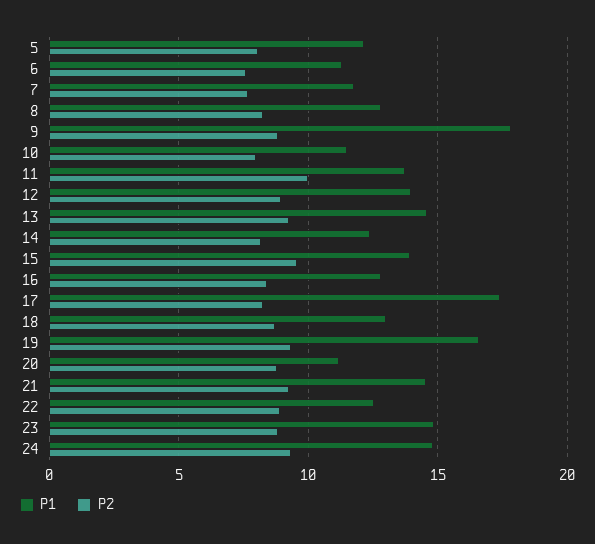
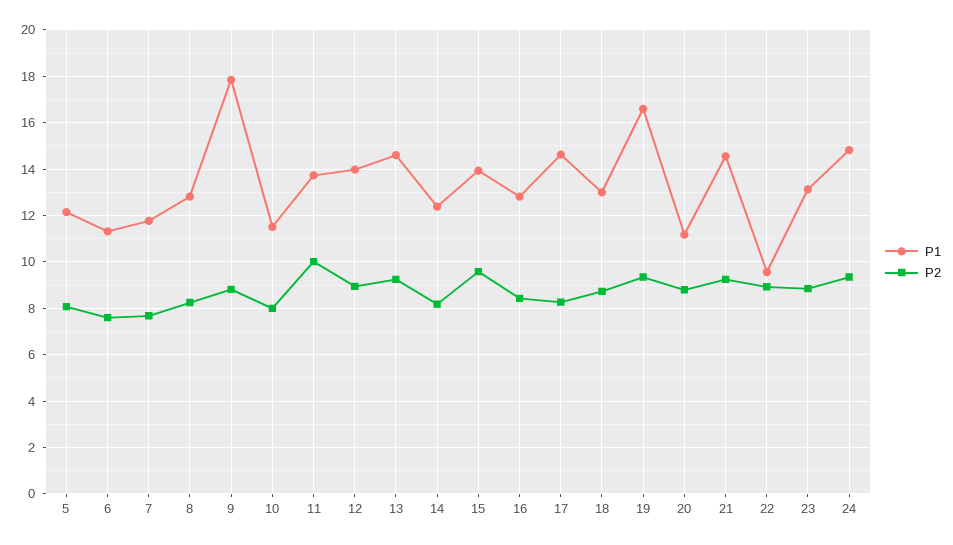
P1, 17: 17.5 -> 14.5
P1, 22: 12.5 -> 9.5
P1, 23: 15 -> 13

